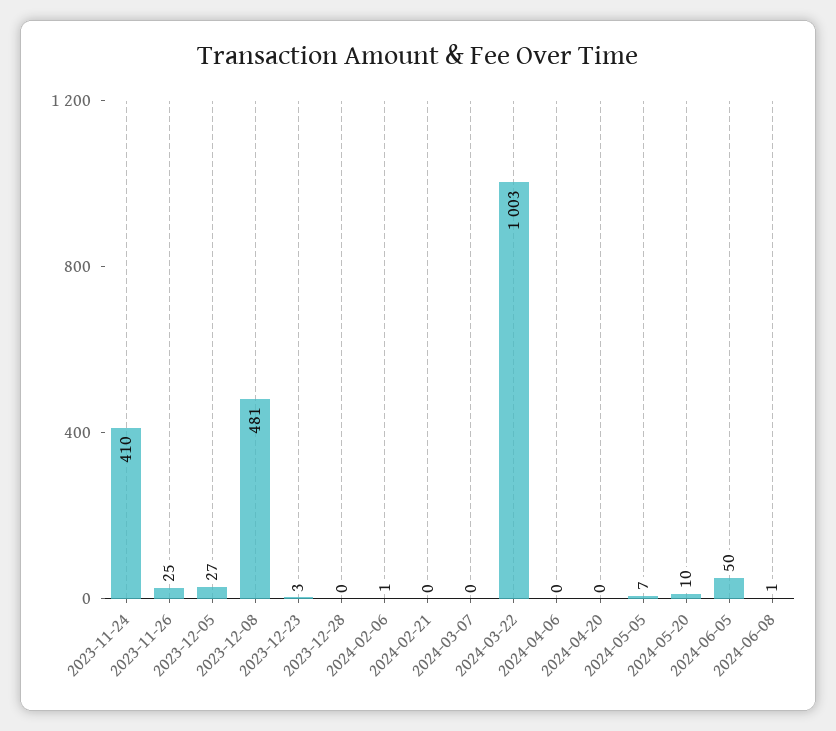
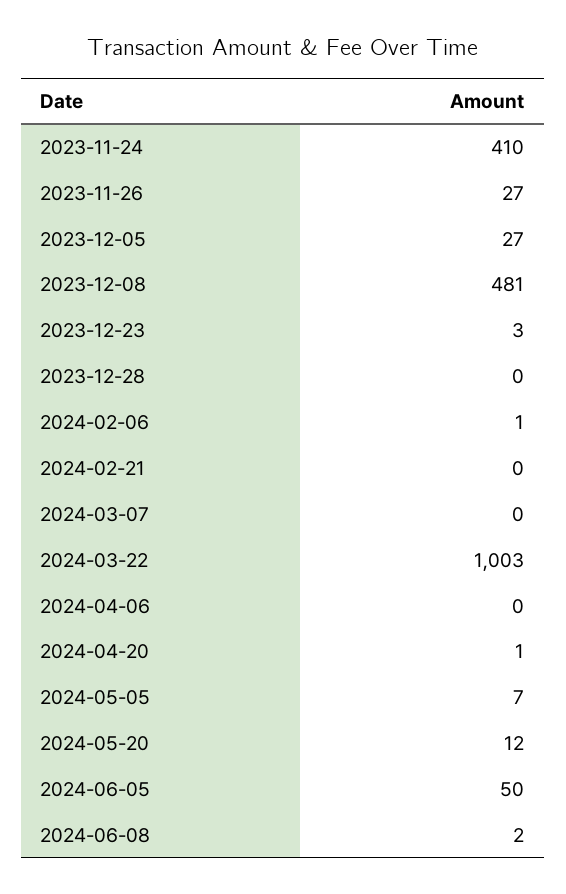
2023-11-26: 25 -> 27
2024-04-20: 0 -> 1
2024-05-20: 10 -> 12
2024-06-08: 1 -> 2

